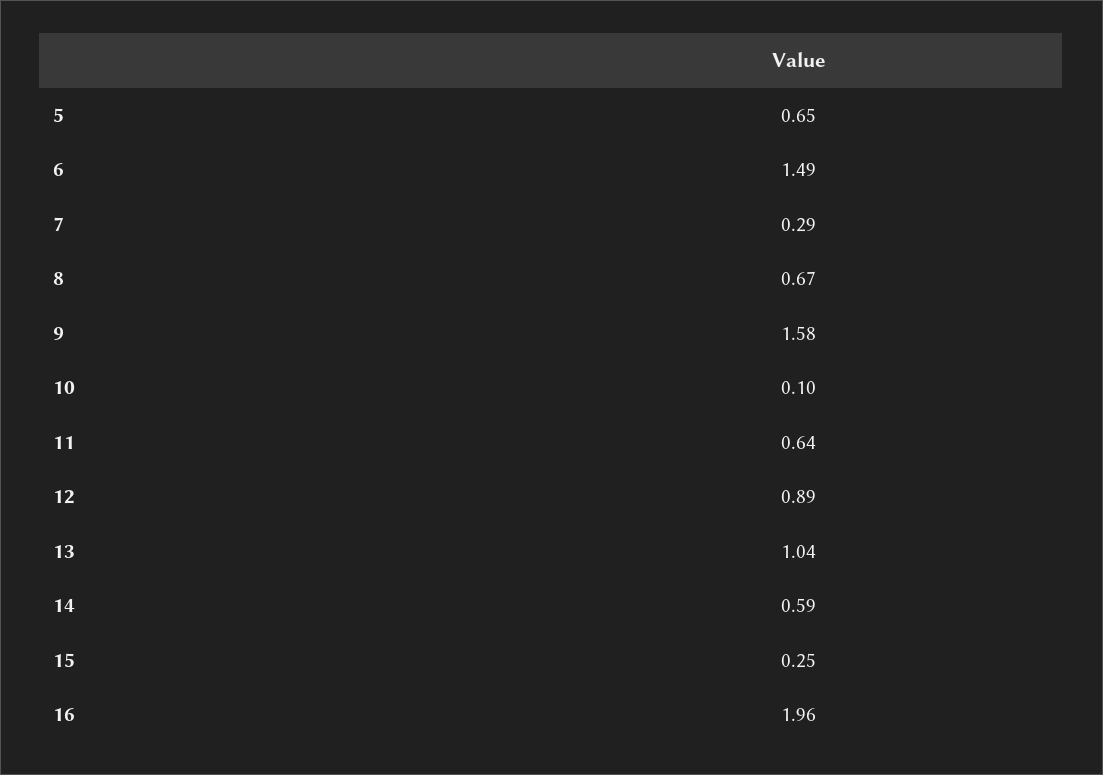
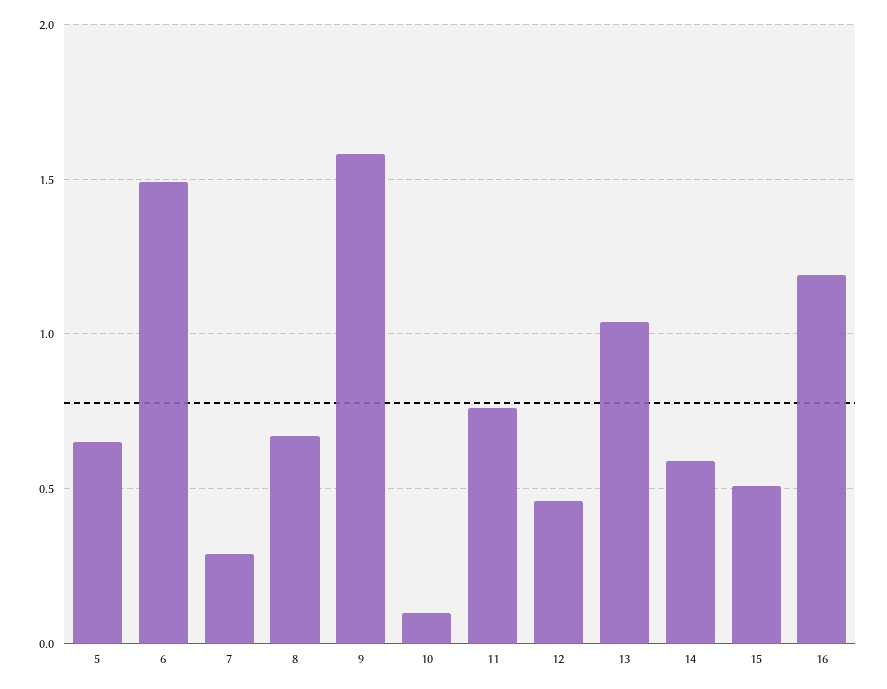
11: 0.64 -> 0.75
12: 0.89 -> 0.45
15: 0.25 -> 0.5
16: 1.96 -> 1.2

